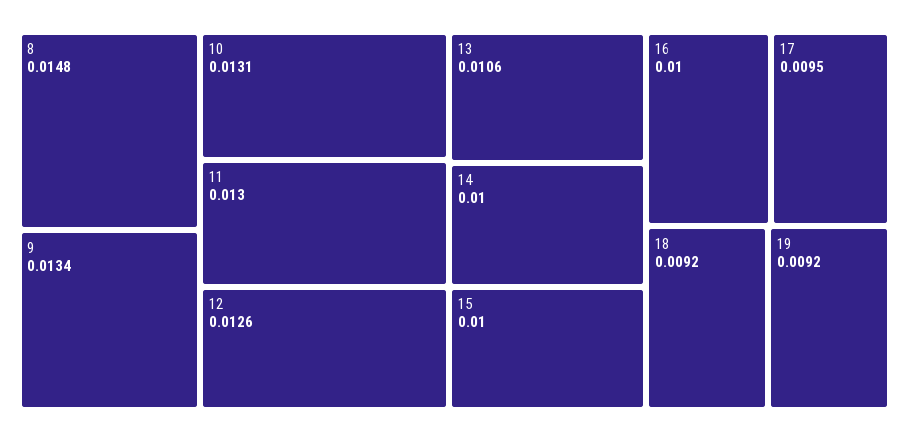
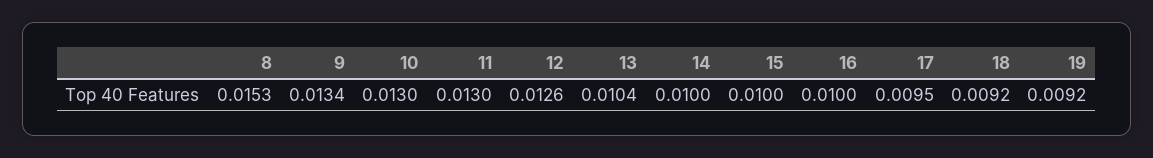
8: 0.0148 -> 0.0153
10: 0.0131 -> 0.013
13: 0.0106 -> 0.0104

